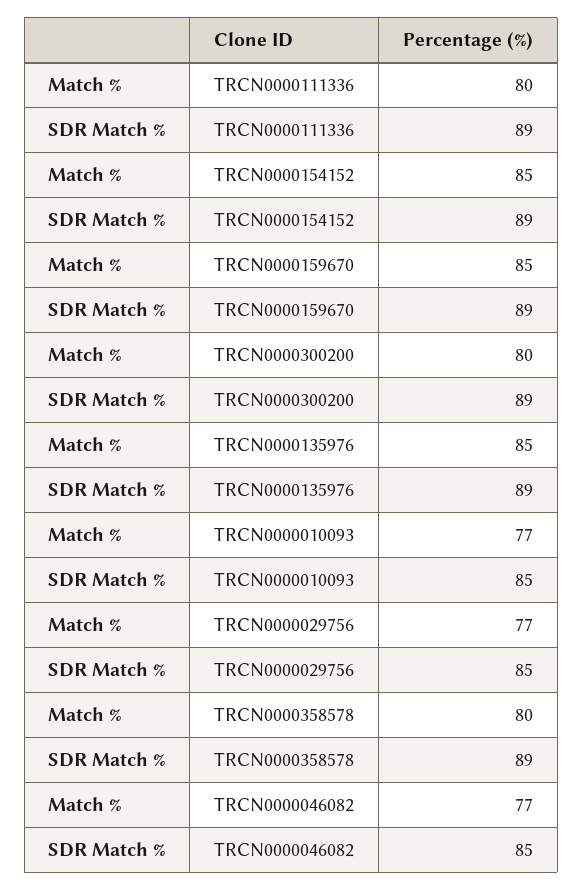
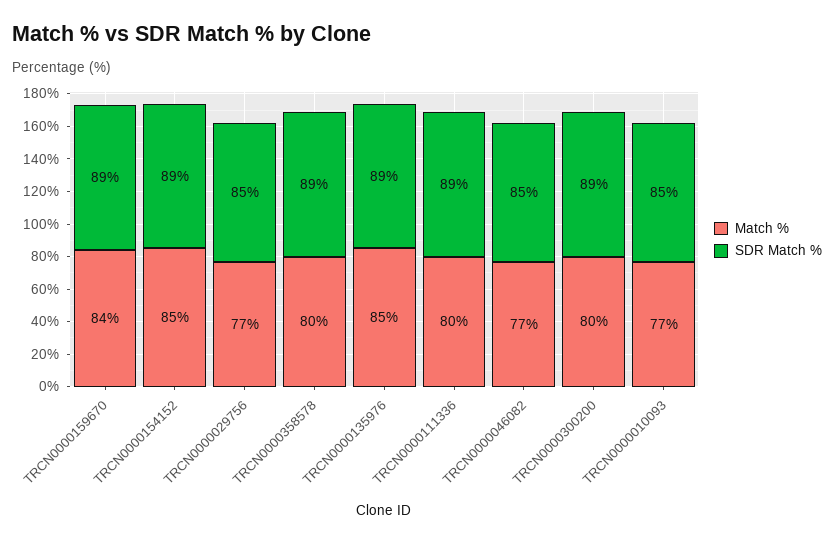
Match %, TRCN0000159670: 85 -> 84

